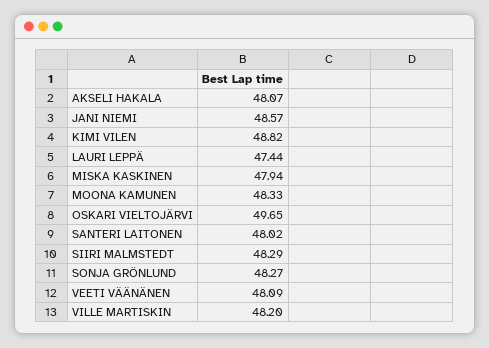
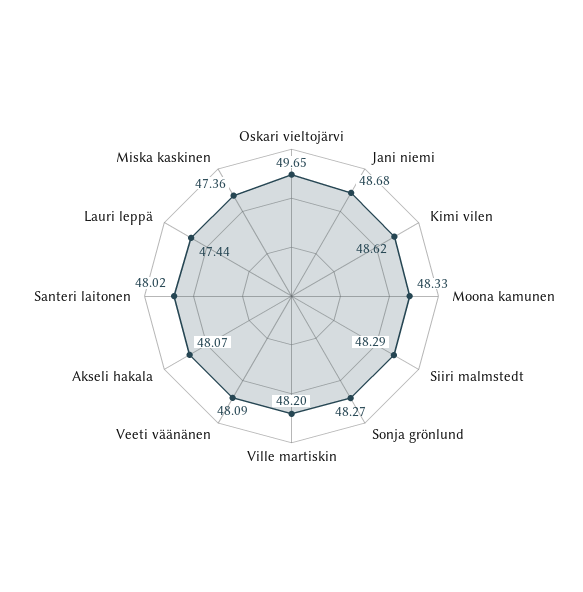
JANI NIEMI: 48.57 -> 48.68
KIMI VILEN: 48.82 -> 48.62
MISKA KASKINEN: 47.94 -> 47.36

